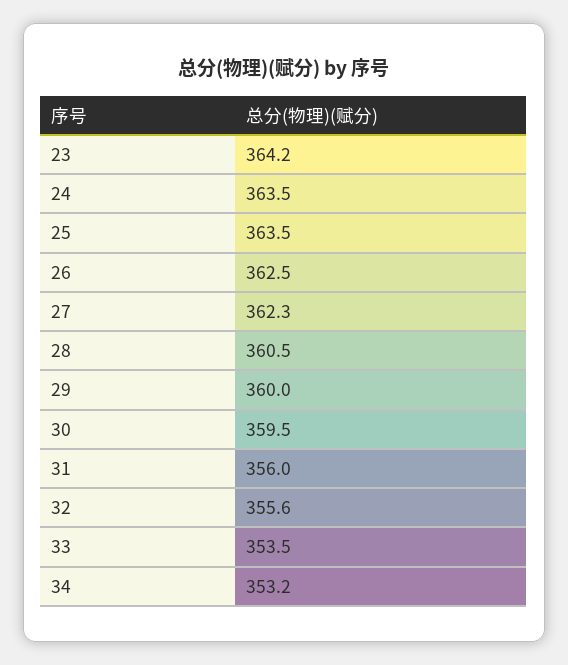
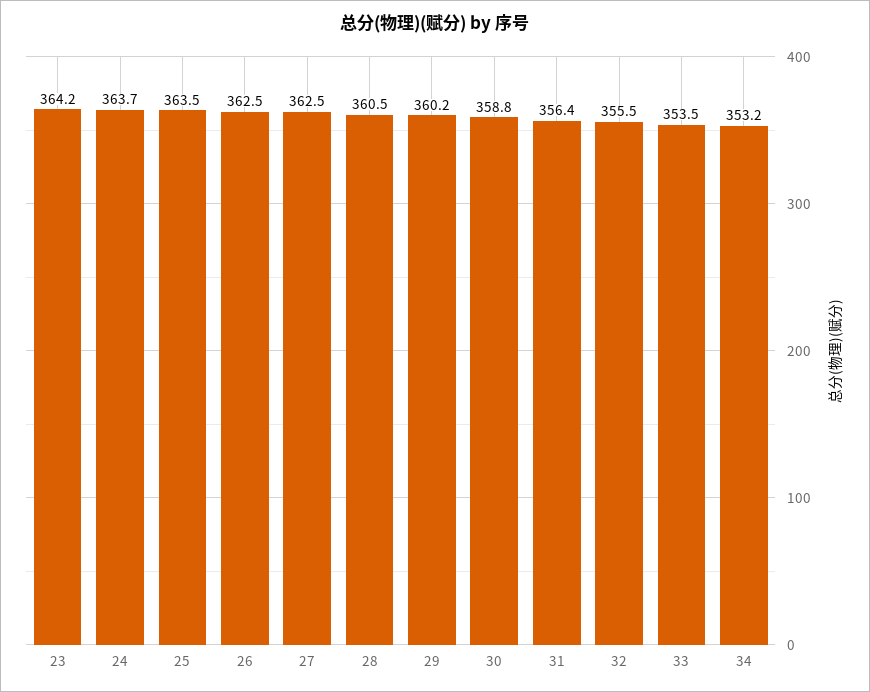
24: 363.5 -> 363.7
27: 362.3 -> 362.5
29: 360 -> 360.2
30: 359.5 -> 358.8
31: 356 -> 356.4
32: 355.6 -> 355.5

